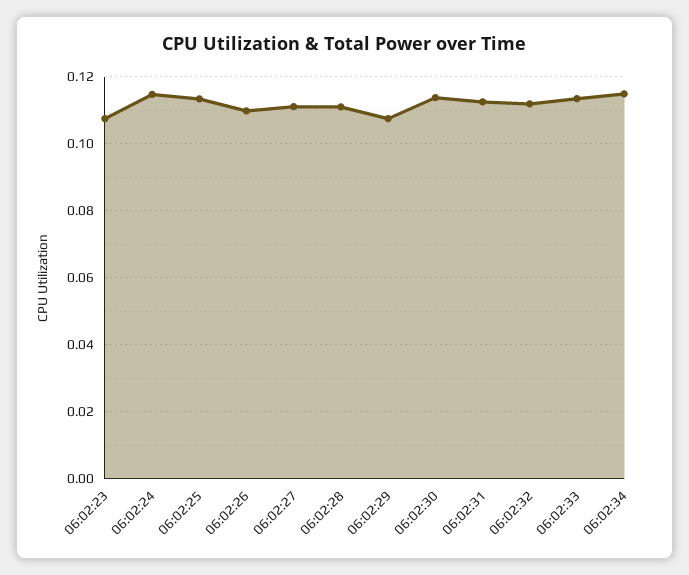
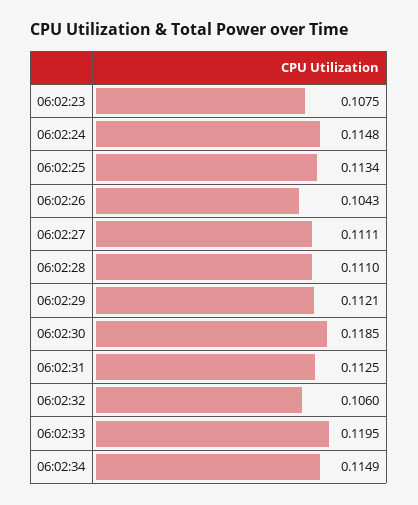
06:02:26: 0.11 -> 0.1043
06:02:29: 0.108 -> 0.1121
06:02:30: 0.114 -> 0.1185
06:02:32: 0.112 -> 0.106
06:02:33: 0.114 -> 0.1195

